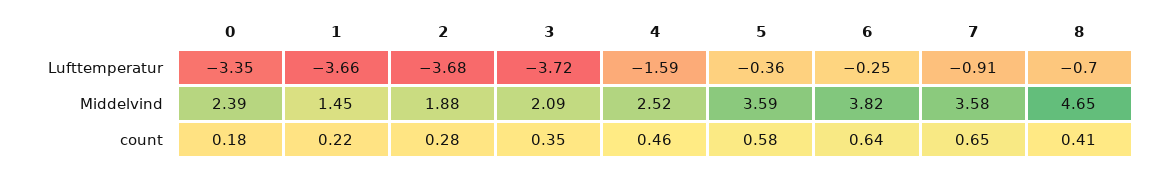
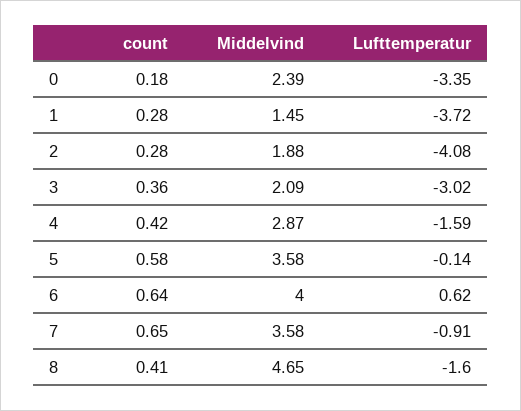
1, Lufttemperatur: -3.66 -> -3.72
2, Lufttemperatur: -3.68 -> -4.08
3, Lufttemperatur: -3.72 -> -3.02
5, Lufttemperatur: -0.36 -> -0.14
6, Lufttemperatur: -0.25 -> 0.62
8, Lufttemperatur: -0.7 -> -1.6
4, Middelvind: 2.52 -> 2.87
5, Middelvind: 3.59 -> 3.58
6, Middelvind: 3.82 -> 4
1, count: 0.22 -> 0.28
3, count: 0.35 -> 0.36
4, count: 0.46 -> 0.42

